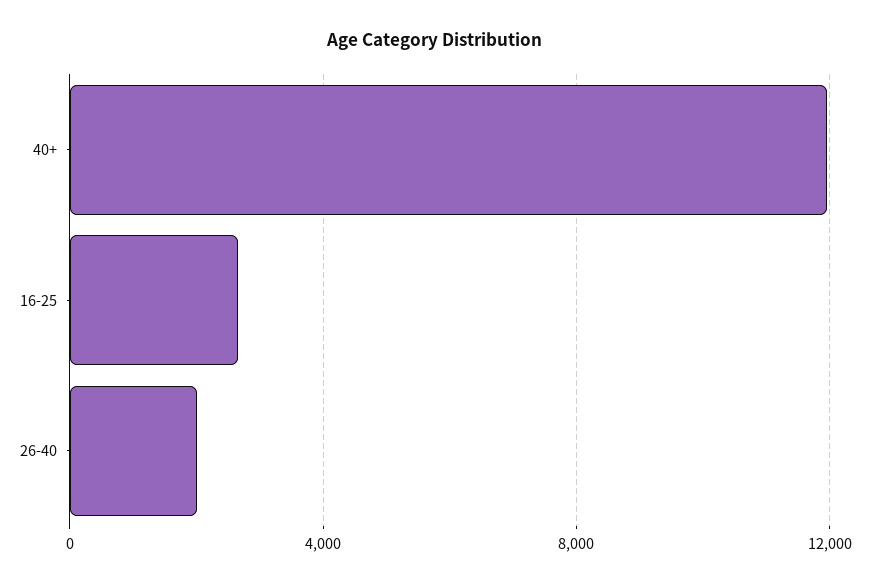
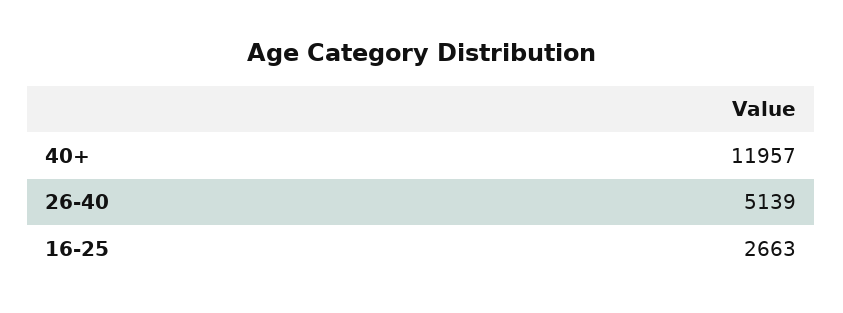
26-40: 2000 -> 5139

